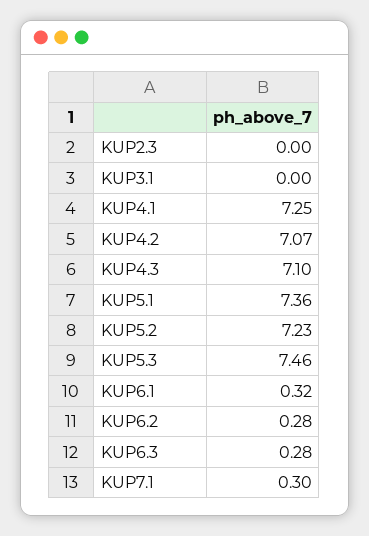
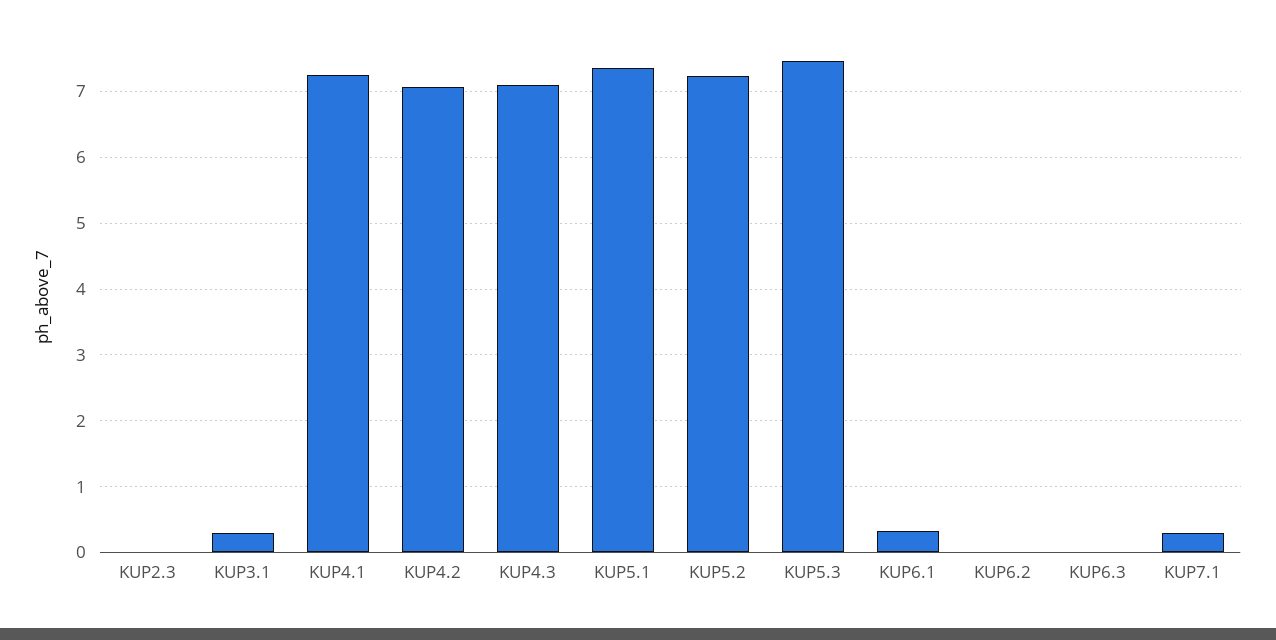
KUP3.1: 0 -> 0.3
KUP6.2: 0.28 -> 0
KUP6.3: 0.28 -> 0

